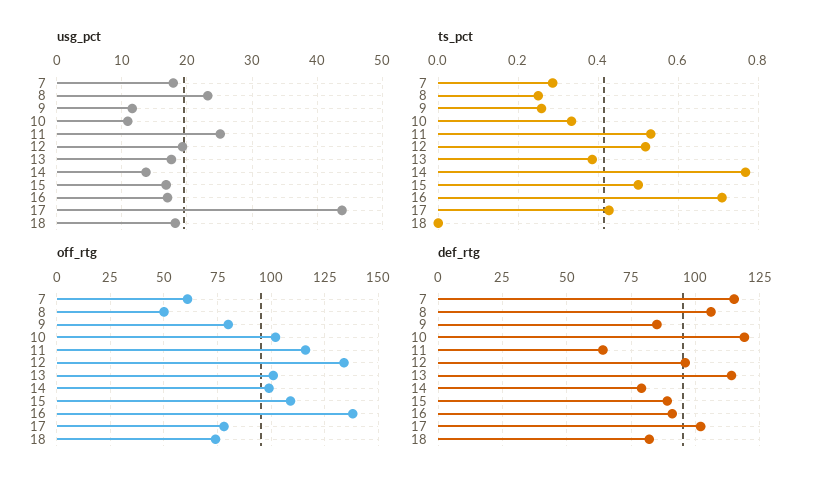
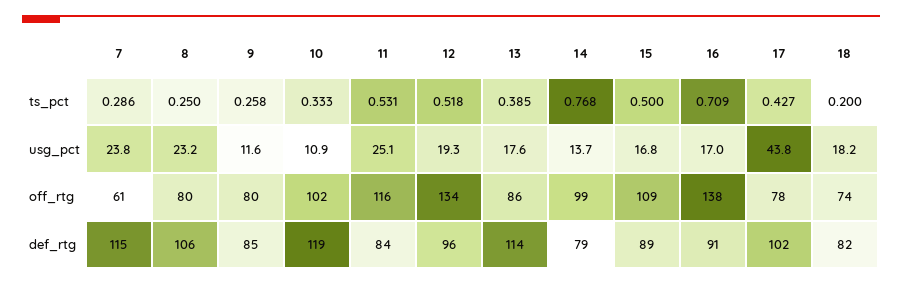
usg_pct, 7: 18 -> 23.8
ts_pct, 18: 0 -> 0.2
off_rtg, 8: 50 -> 80
off_rtg, 13: 100 -> 86
def_rtg, 11: 65 -> 84

